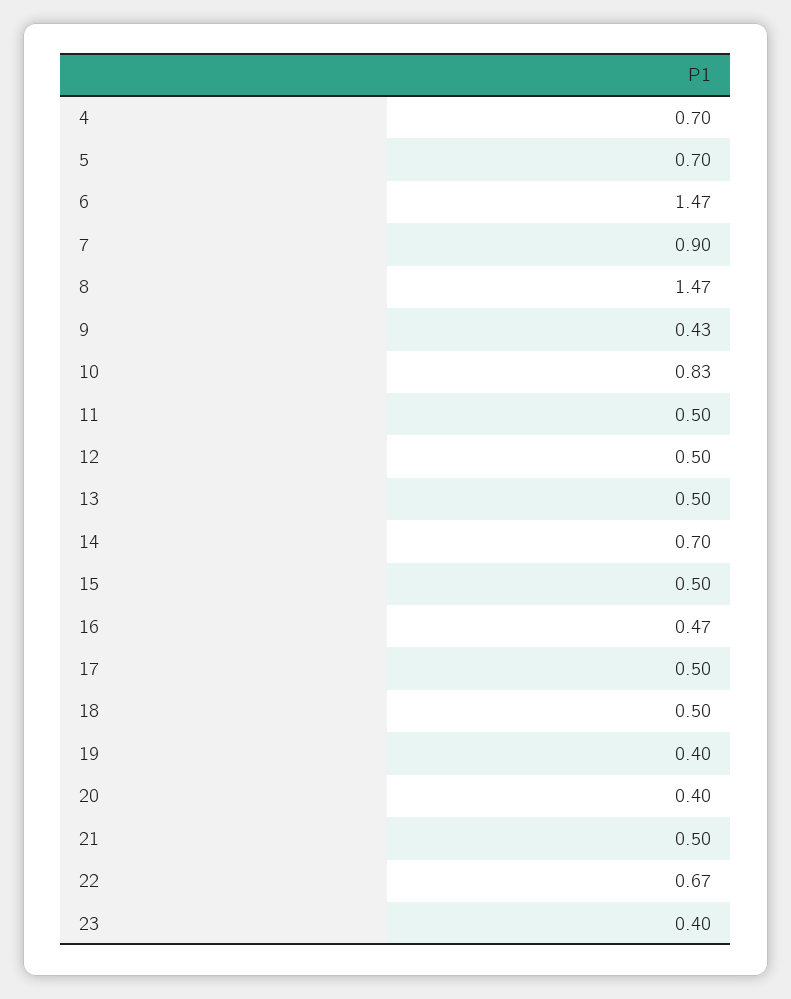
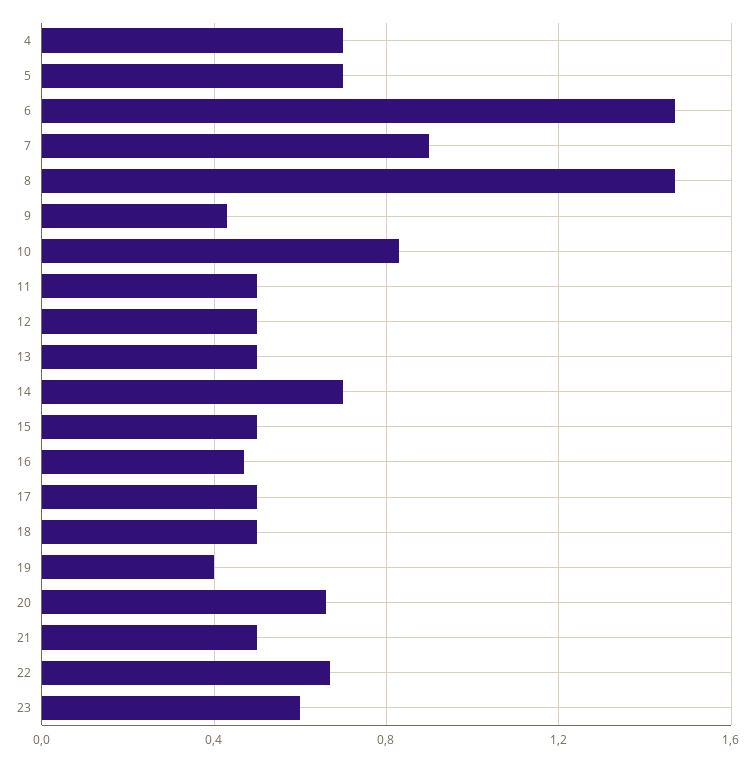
20: 0.4 -> 0.65
23: 0.4 -> 0.6

